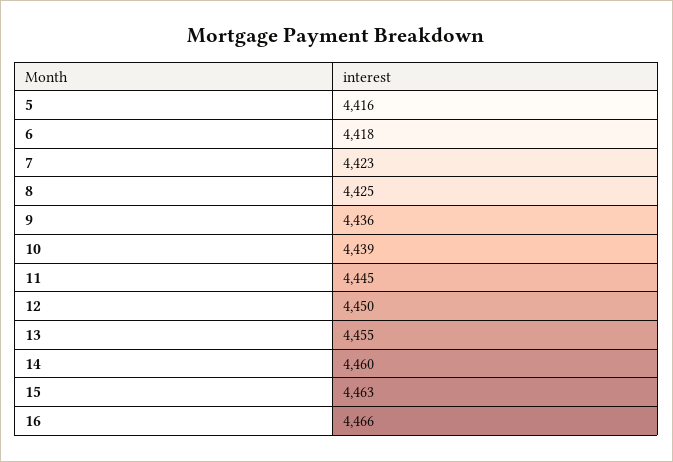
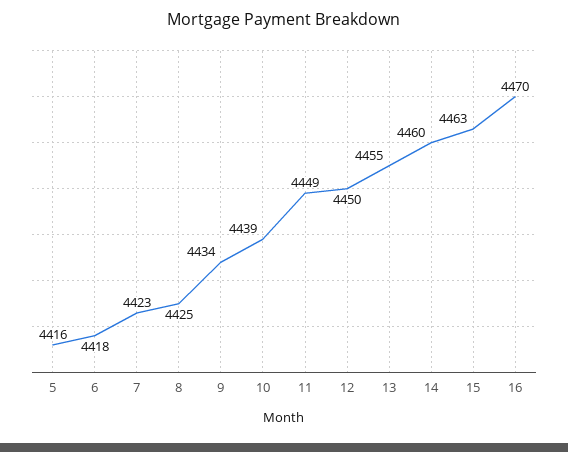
9: 4436 -> 4434
11: 4445 -> 4449
16: 4466 -> 4470

